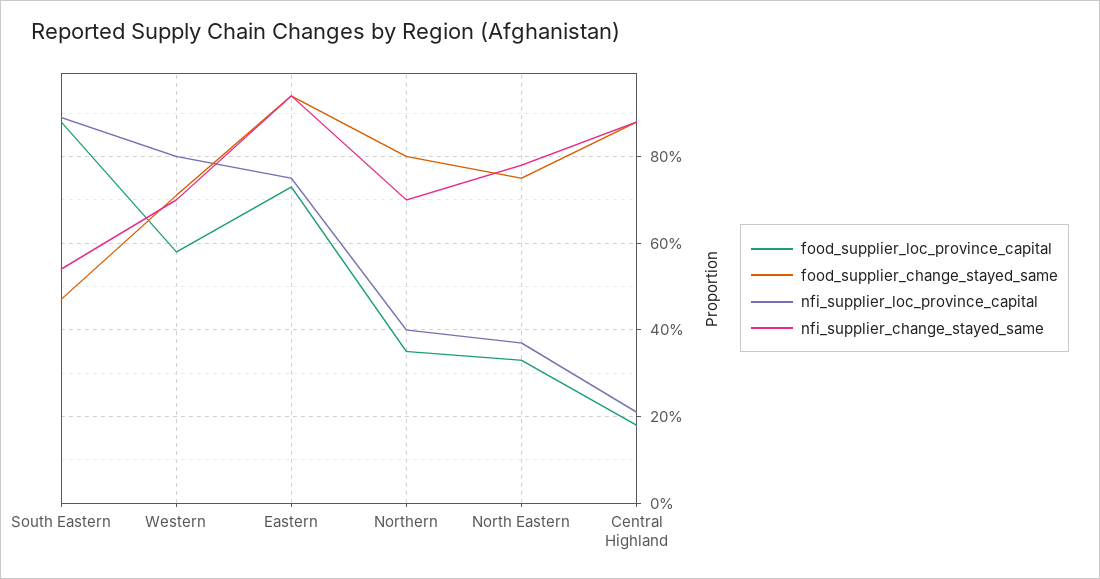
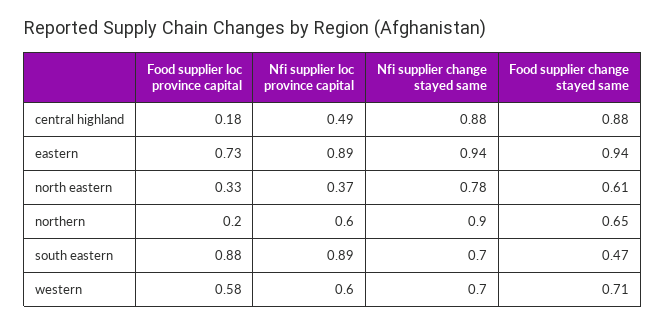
nfi_supplier_change_stayed_same, South Eastern: 0.55 -> 0.7
nfi_supplier_loc_province_capital, Western: 0.8 -> 0.6
nfi_supplier_loc_province_capital, Eastern: 0.75 -> 0.89
food_supplier_loc_province_capital, Northern: 0.35 -> 0.2
food_supplier_change_stayed_same, Northern: 0.8 -> 0.65
nfi_supplier_loc_province_capital, Northern: 0.4 -> 0.6
nfi_supplier_change_stayed_same, Northern: 0.7 -> 0.9
food_supplier_change_stayed_same, North Eastern: 0.75 -> 0.61
nfi_supplier_loc_province_capital, Central Highland: 0.2 -> 0.49

